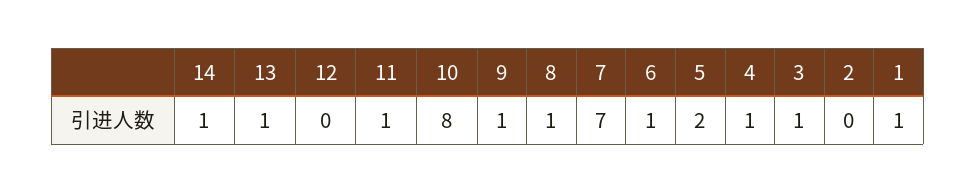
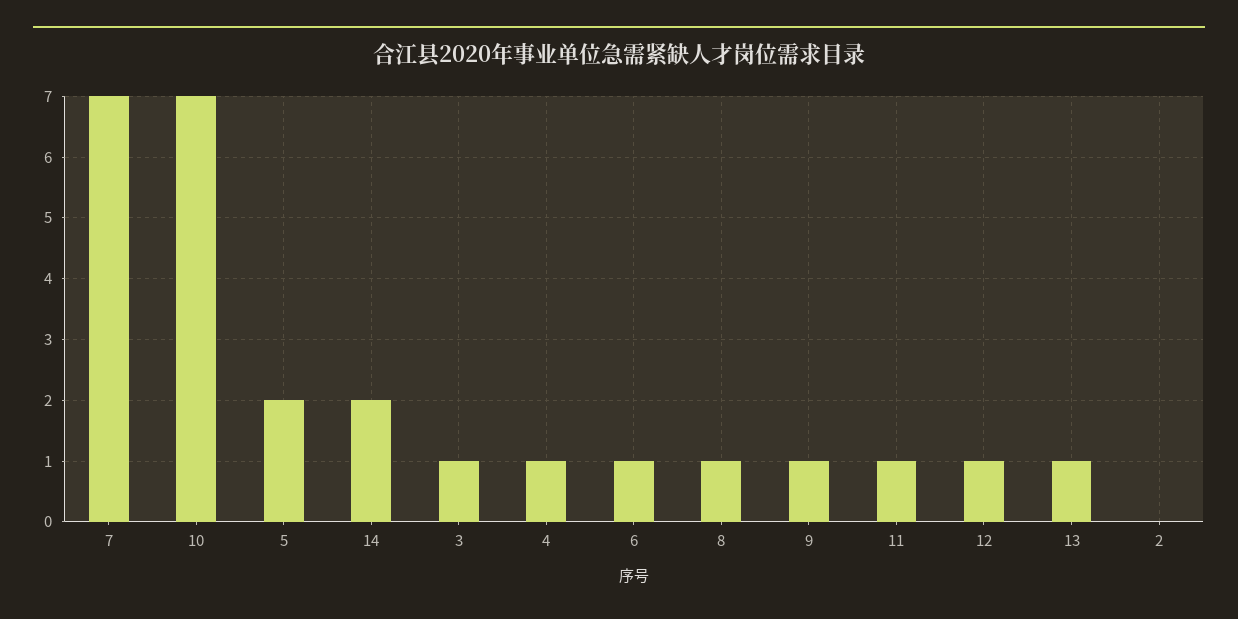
14: 1 -> 2
12: 0 -> 1
10: 8 -> 7
1: 1 -> none

